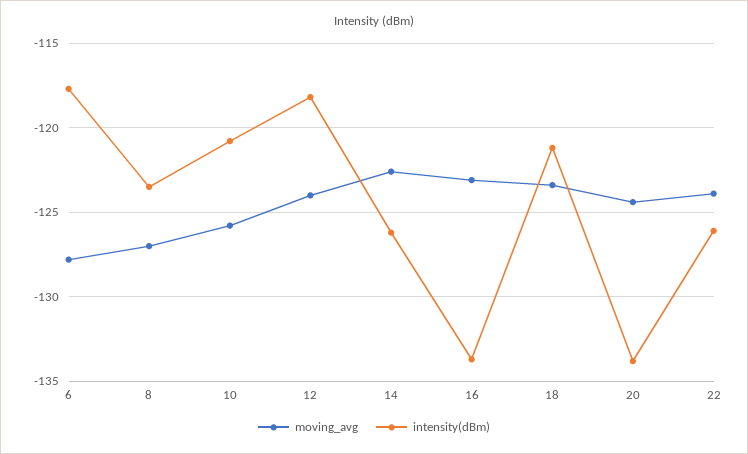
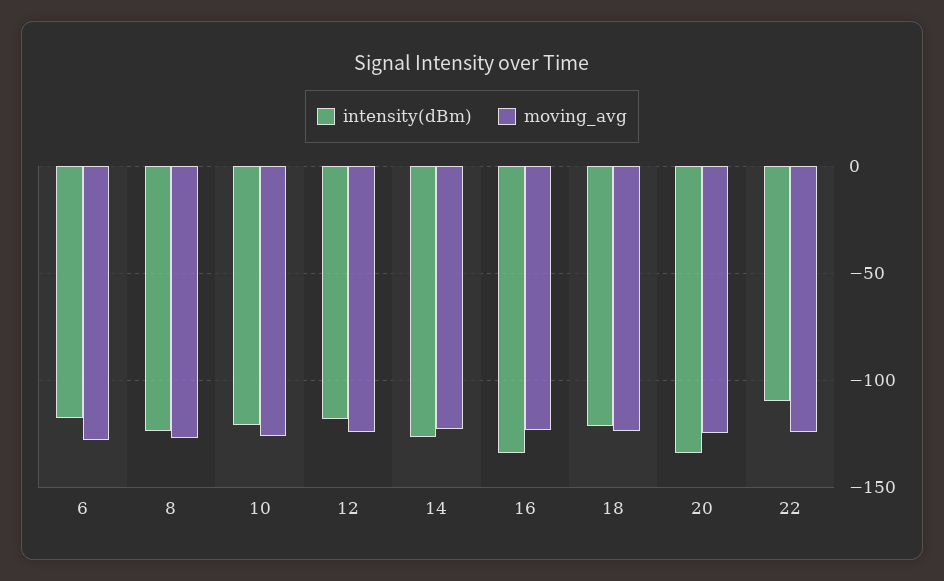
intensity(dBm), 22: -126 -> -110

